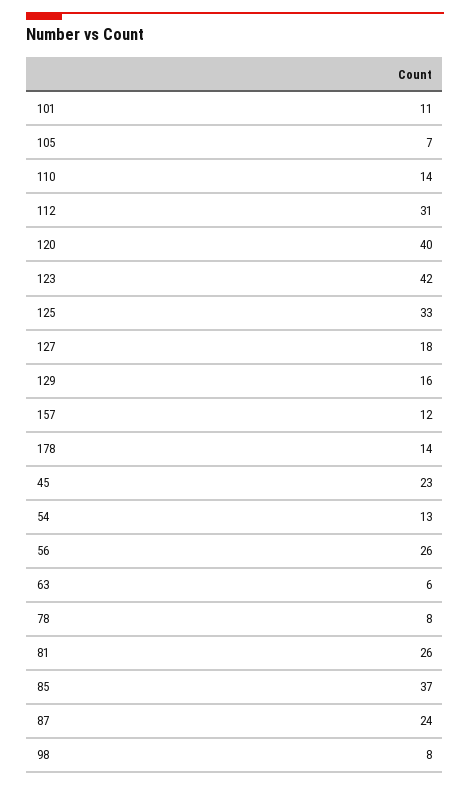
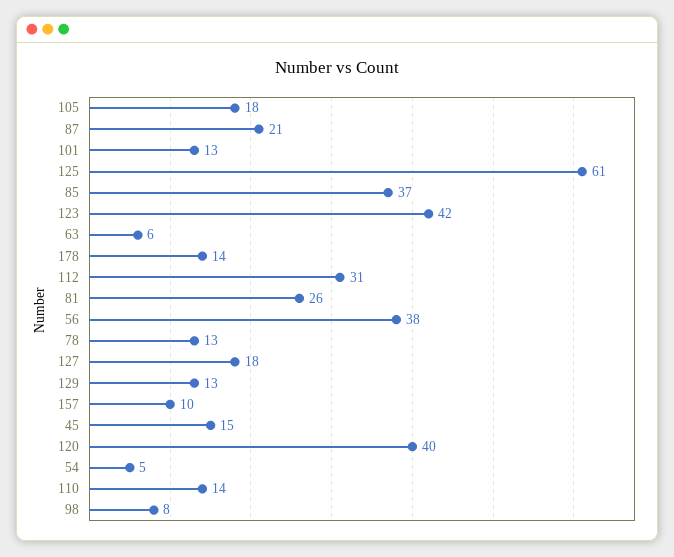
101: 11 -> 13
105: 7 -> 18
125: 33 -> 61
129: 16 -> 13
157: 12 -> 10
45: 23 -> 15
54: 13 -> 5
56: 26 -> 38
78: 8 -> 13
87: 24 -> 21

